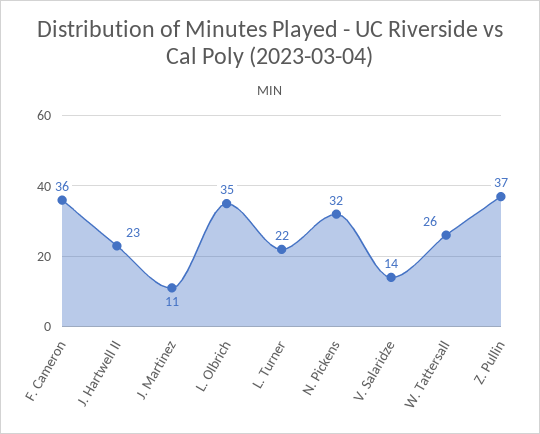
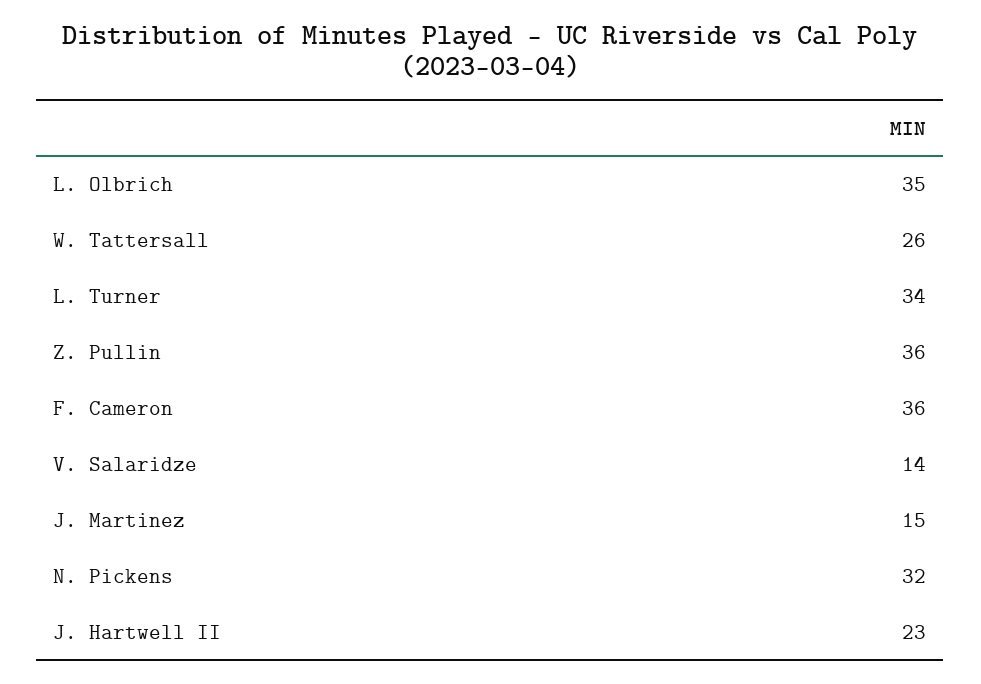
J. Martinez: 11 -> 15
L. Turner: 22 -> 34
Z. Pullin: 37 -> 36

